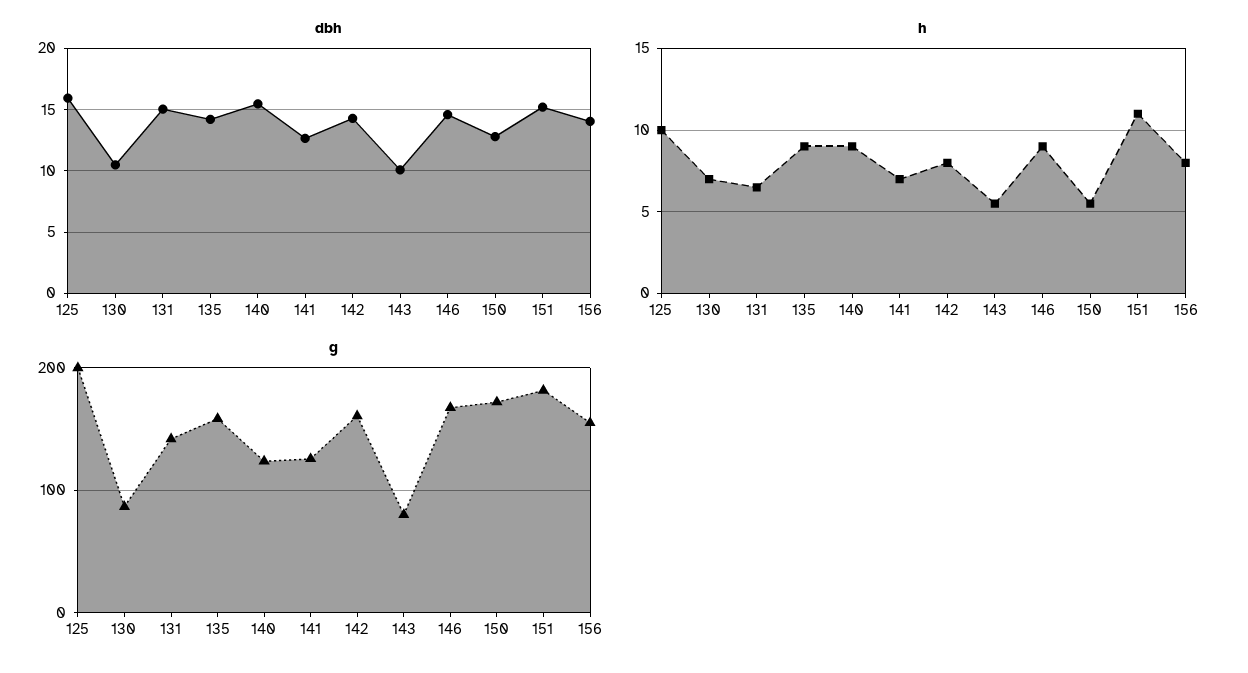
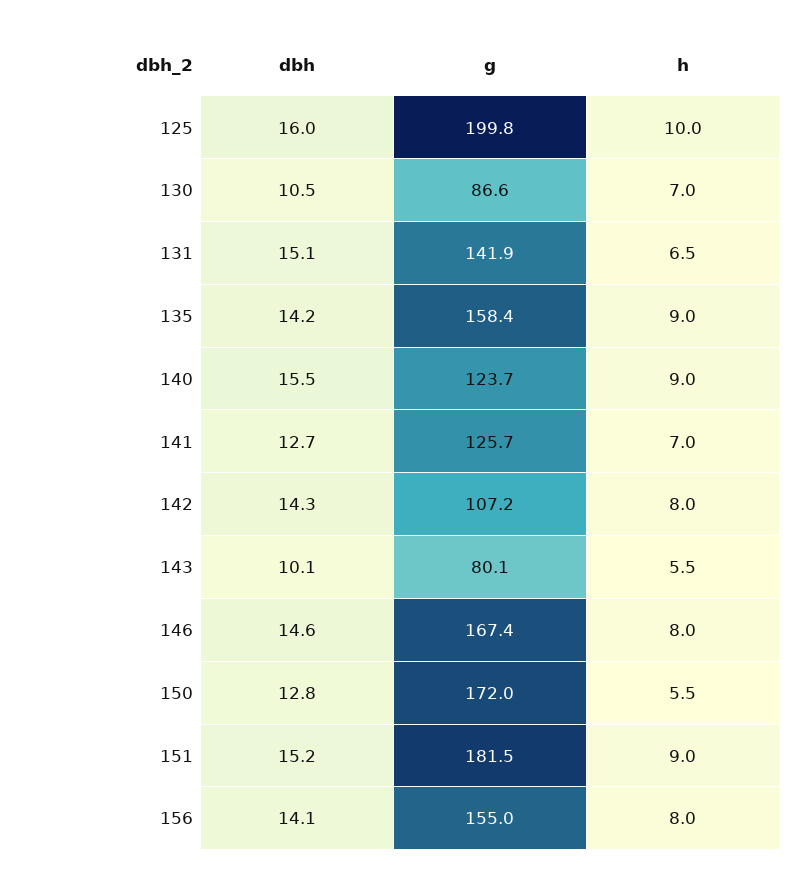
h, 146: 9 -> 8
h, 151: 11 -> 9
g, 142: 160 -> 107.2

